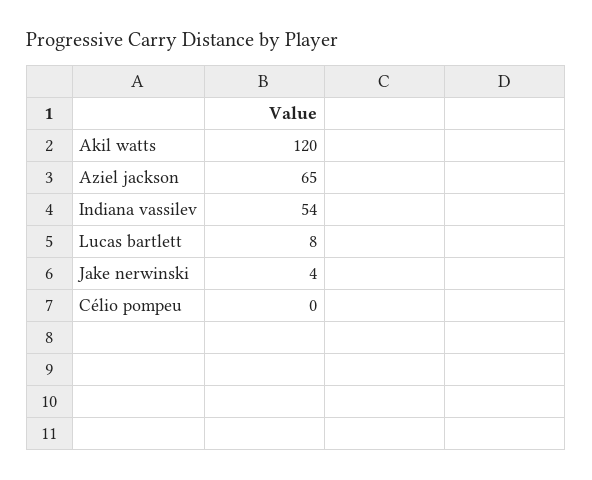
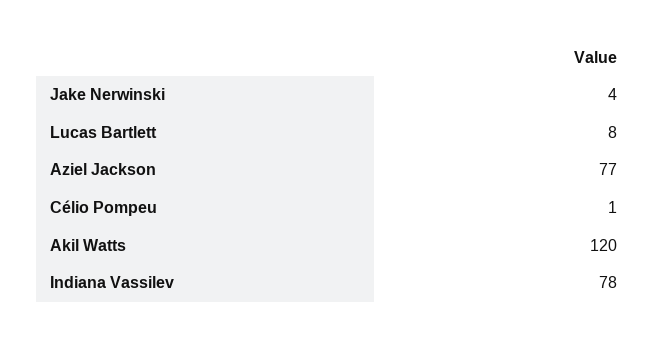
Aziel jackson: 65 -> 77
Indiana vassilev: 54 -> 78
Célio pompeu: 0 -> 1

